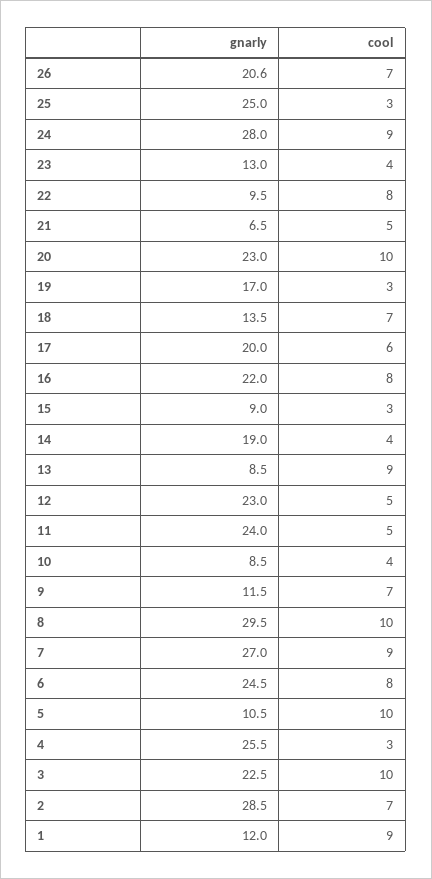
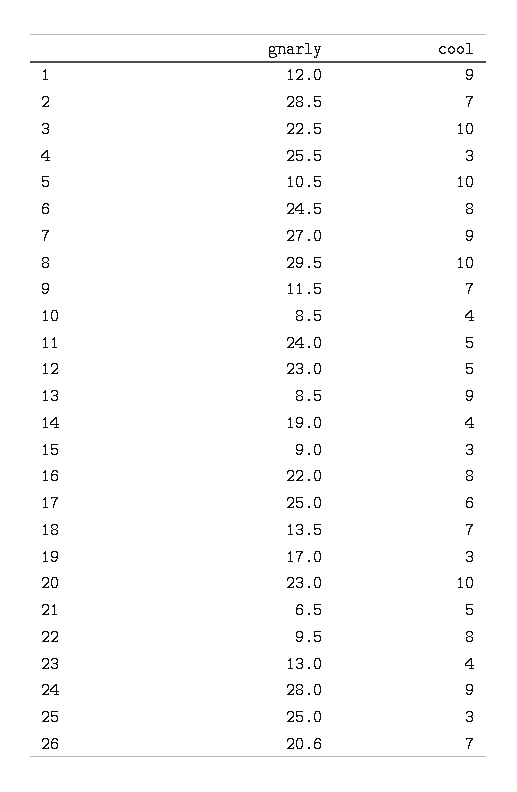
gnarly, 17: 20 -> 25

